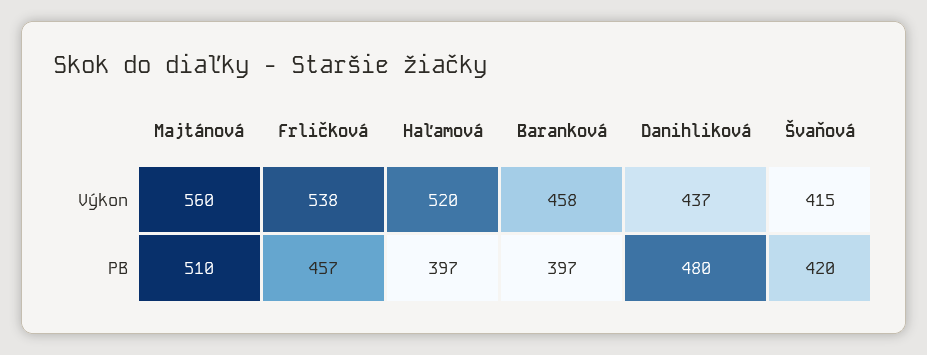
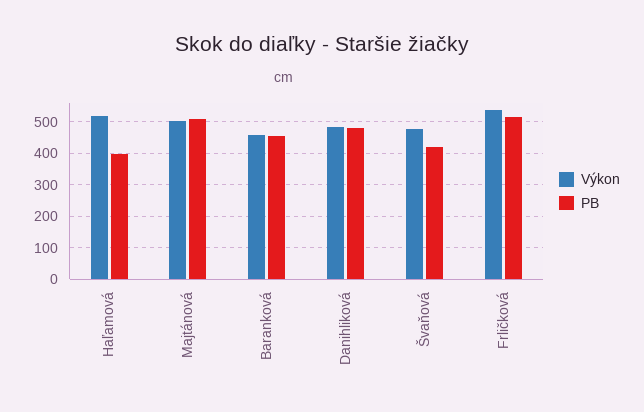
Výkon, Majtánová: 560 -> 500
Výkon, Danihliková: 437 -> 480
Výkon, Švaňová: 415 -> 480
PB, Frličková: 457 -> 520
PB, Baranková: 397 -> 460

